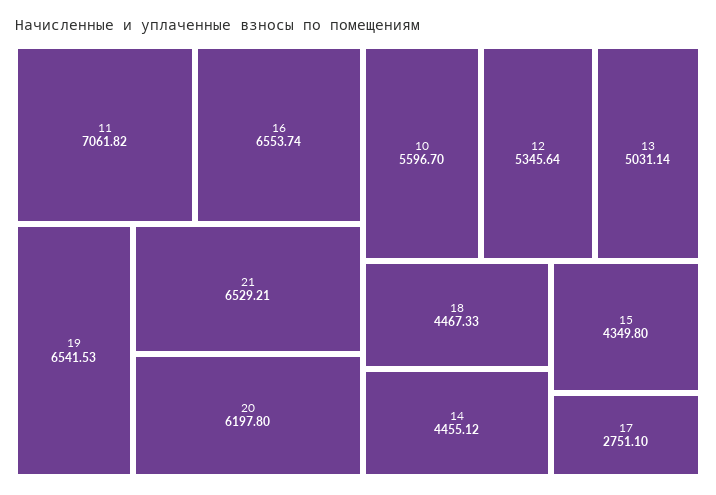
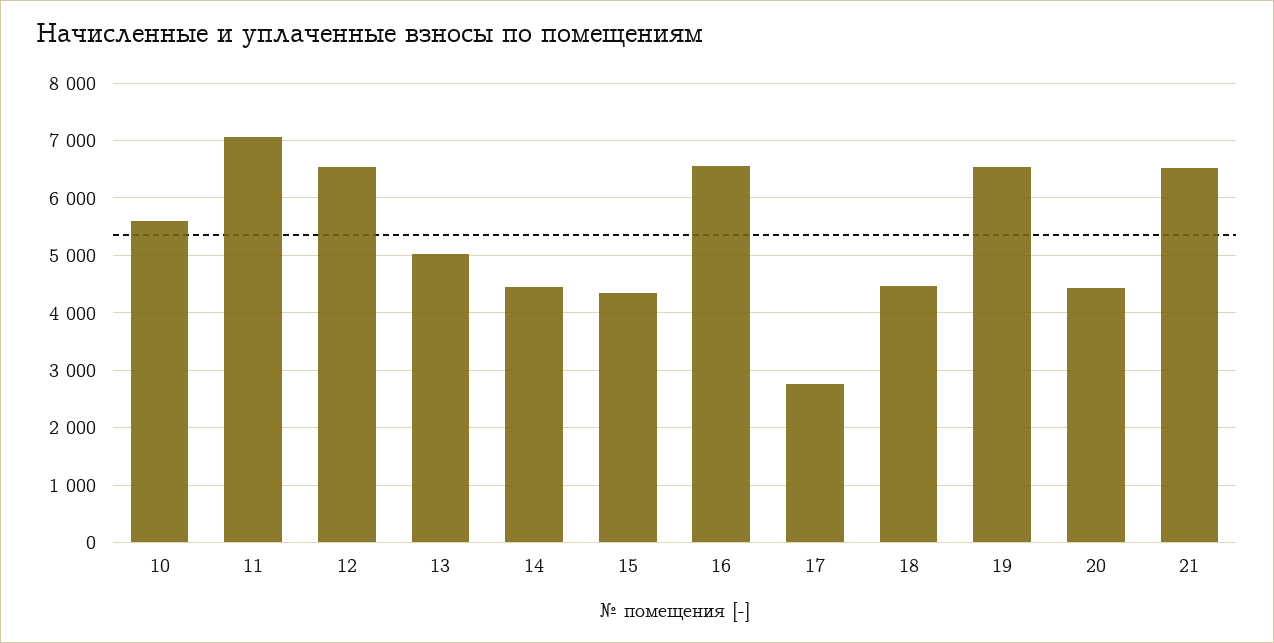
20: 6197.8 -> 4400
12: 5345.64 -> 6600

